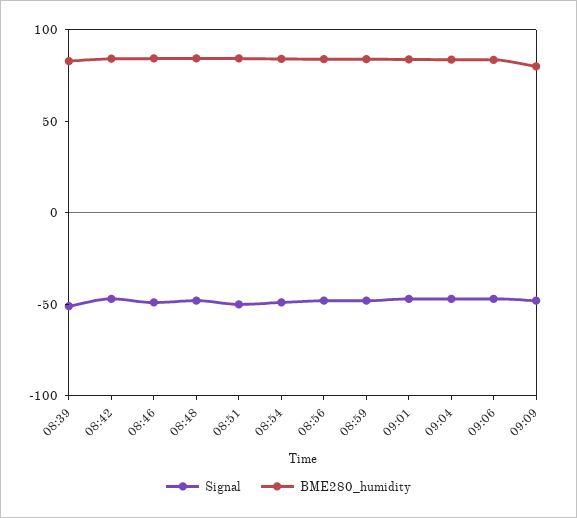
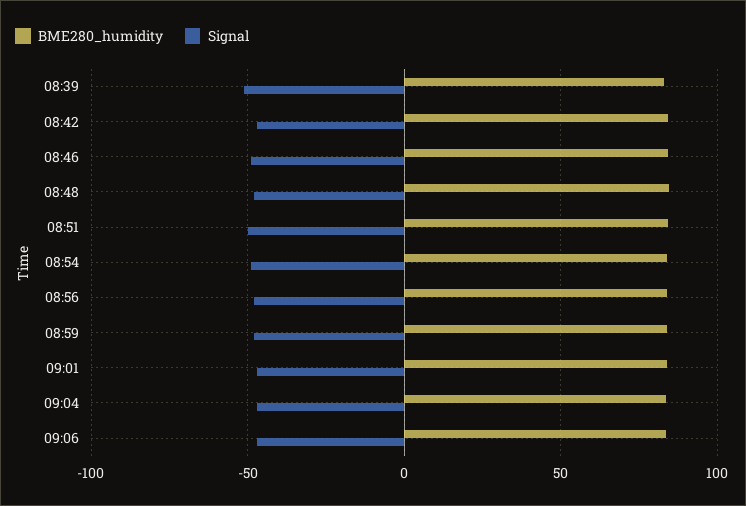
Signal, 09:09: -50 -> none
BME280_humidity, 09:09: 80 -> none

